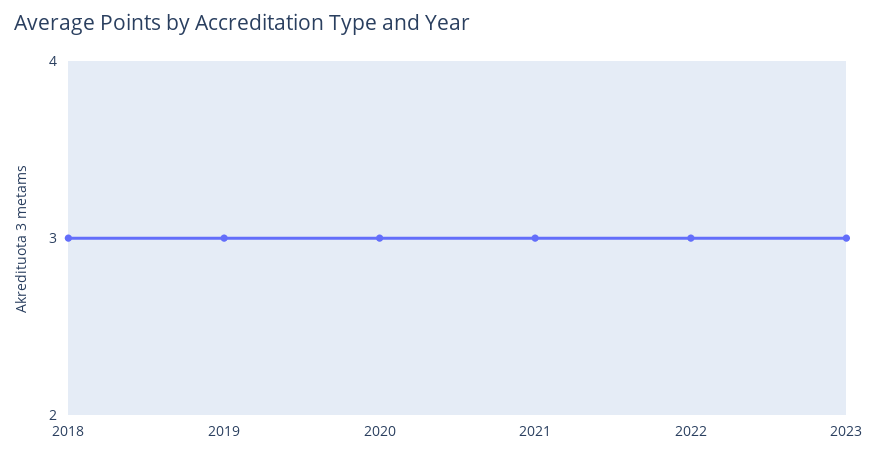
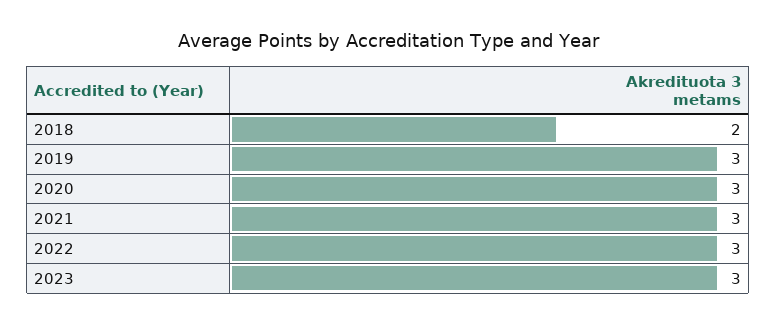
2018: 3 -> 2

